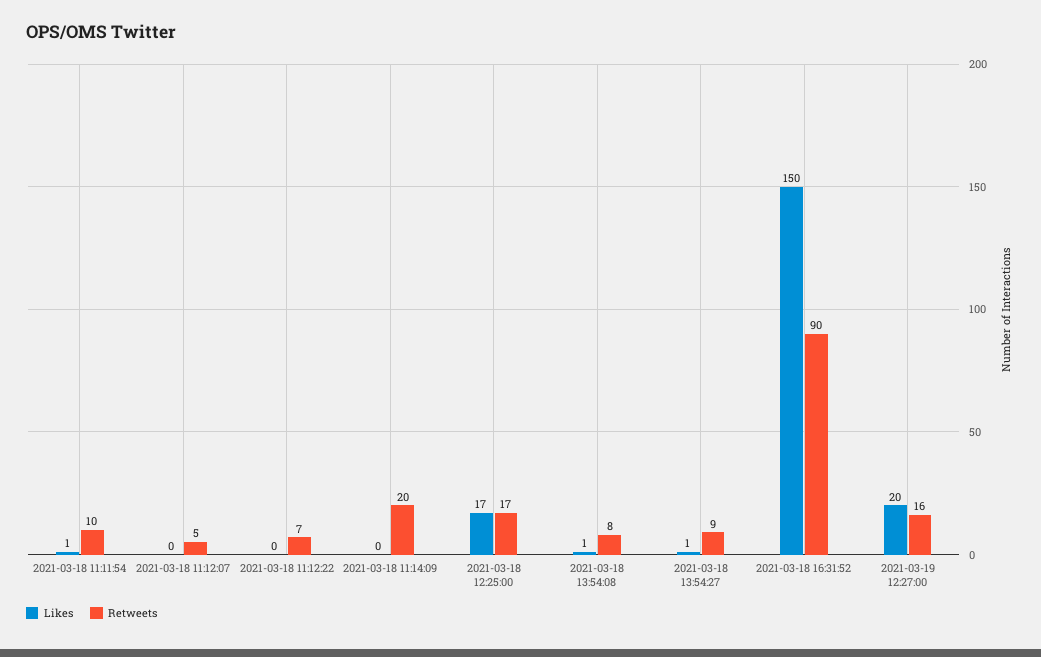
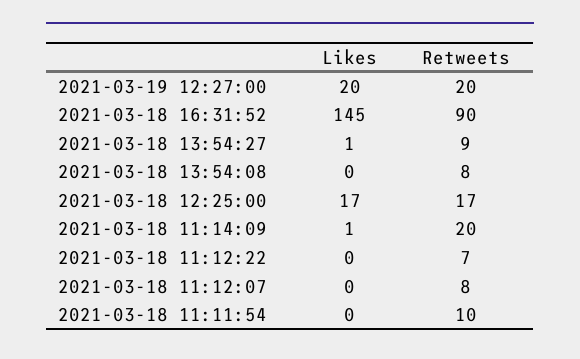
Likes, 2021-03-18 11:11:54: 1 -> 0
Retweets, 2021-03-18 11:12:07: 5 -> 8
Likes, 2021-03-18 11:14:09: 0 -> 1
Likes, 2021-03-18 13:54:08: 1 -> 0
Likes, 2021-03-18 16:31:52: 150 -> 145
Retweets, 2021-03-19 12:27:00: 16 -> 20

